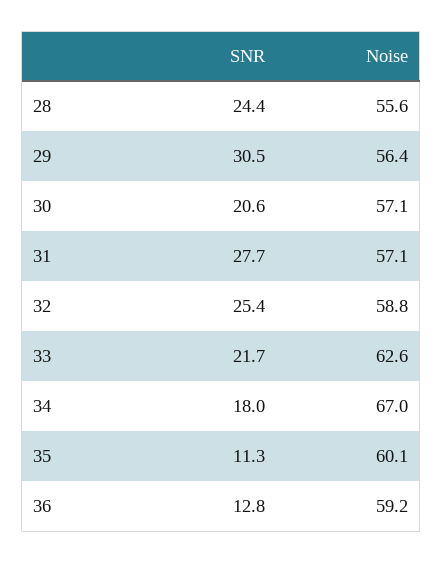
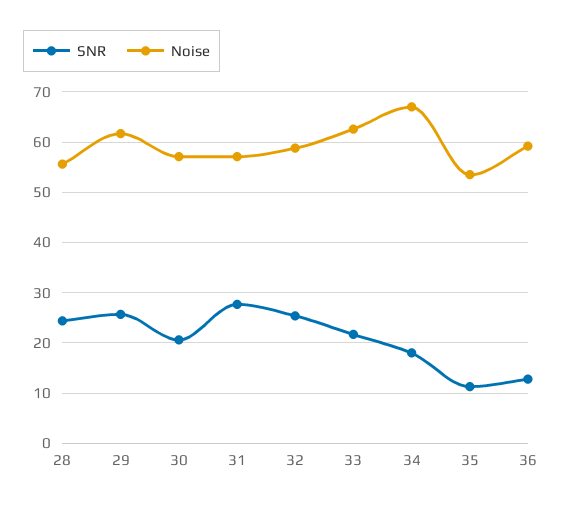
SNR, 29: 30.5 -> 26
Noise, 29: 56.4 -> 62
Noise, 35: 60.1 -> 54

